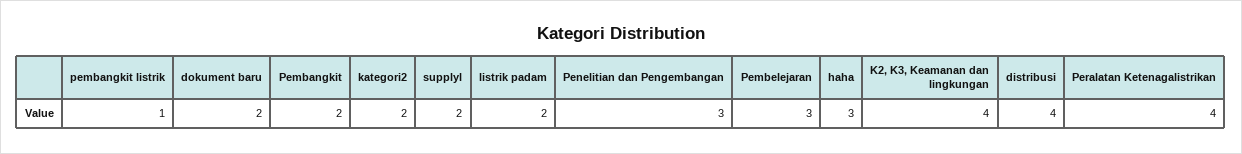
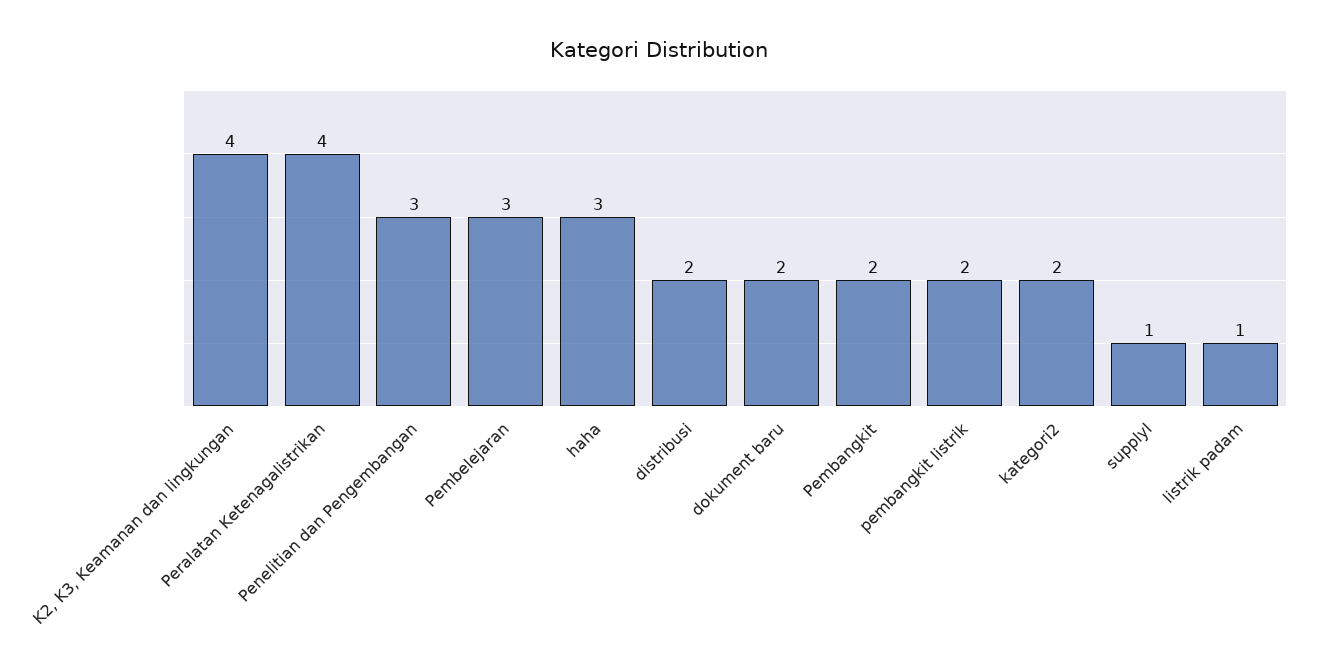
pembangkit listrik: 1 -> 2
supplyl: 2 -> 1
listrik padam: 2 -> 1
distribusi: 4 -> 2

